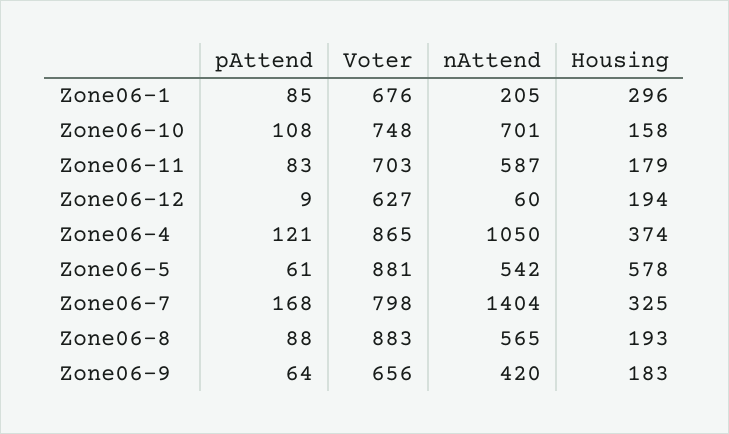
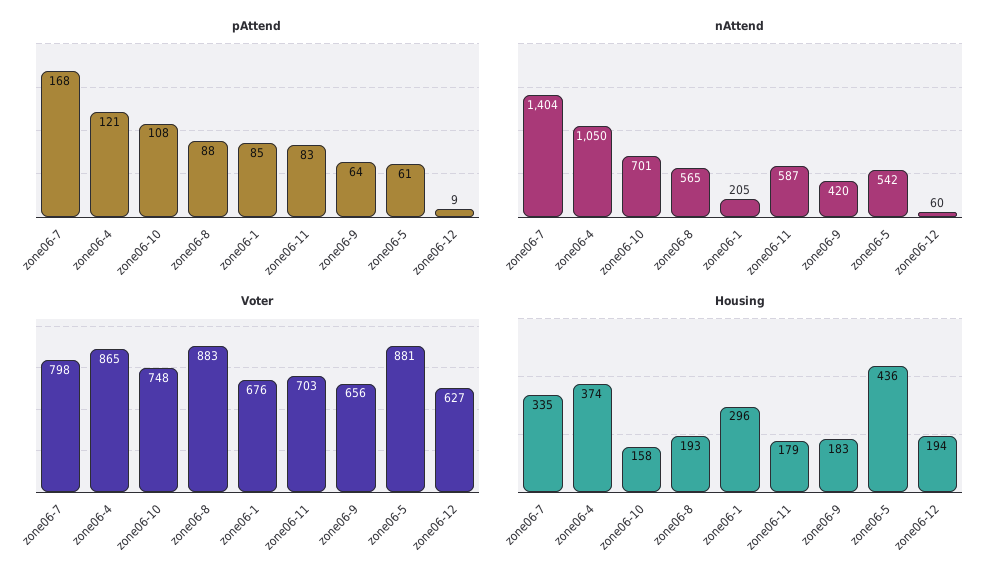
Housing, Zone06-5: 578 -> 436
Housing, Zone06-7: 325 -> 335

